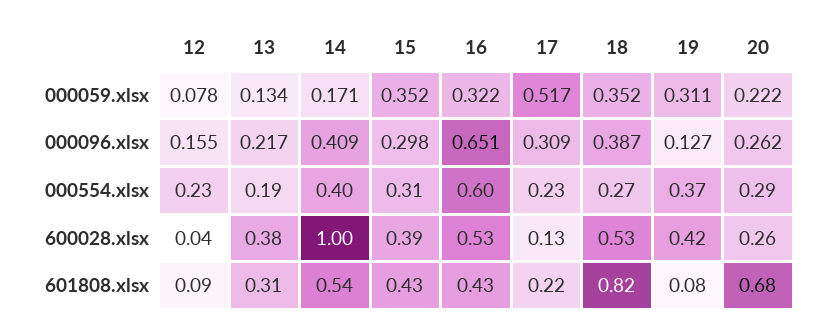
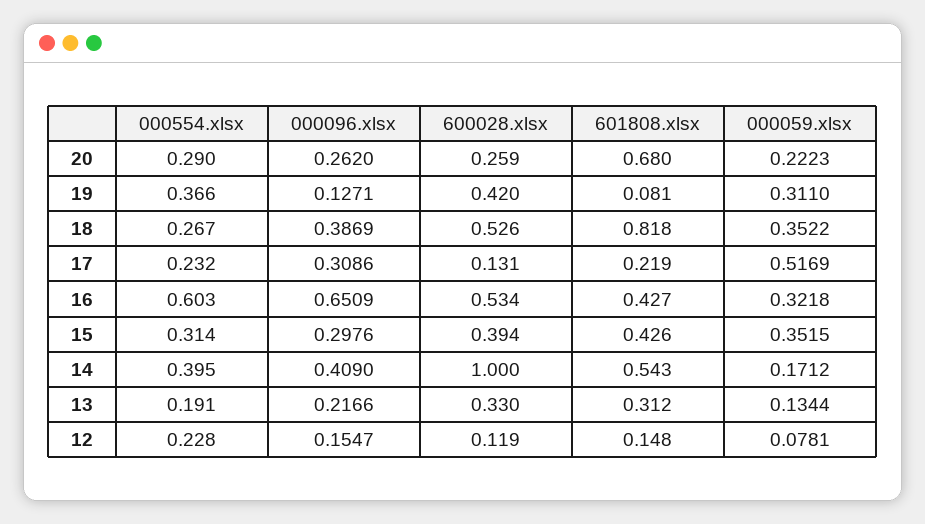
12, 600028.xlsx: 0.04 -> 0.119
13, 600028.xlsx: 0.38 -> 0.33
12, 601808.xlsx: 0.09 -> 0.148

